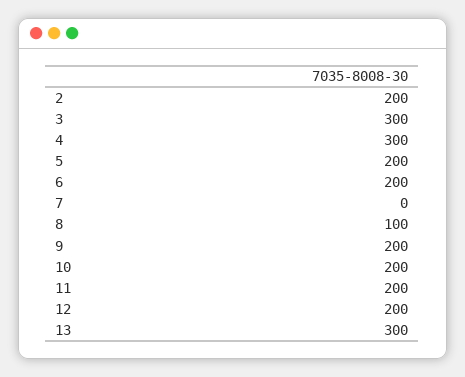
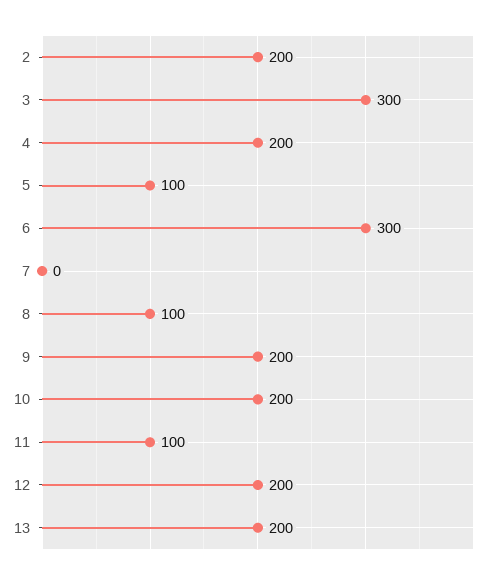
4: 300 -> 200
5: 200 -> 100
6: 200 -> 300
11: 200 -> 100
13: 300 -> 200

